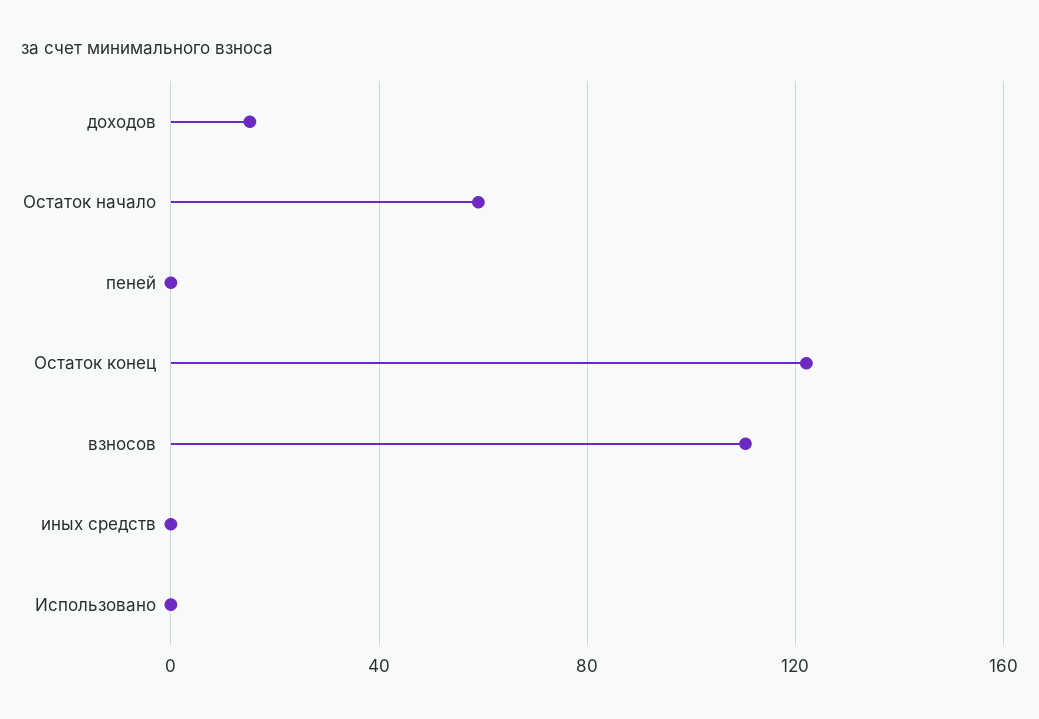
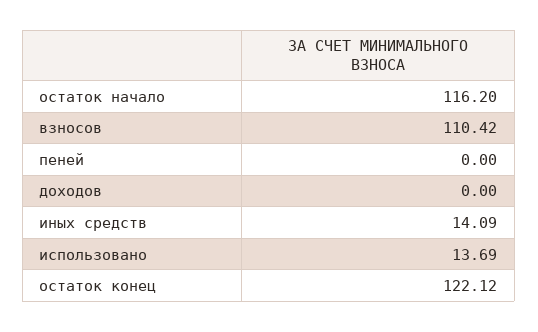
доходов: 15 -> 0
Остаток начало: 60 -> 116.2
иных средств: 0 -> 14.09
Использовано: 0 -> 13.69

